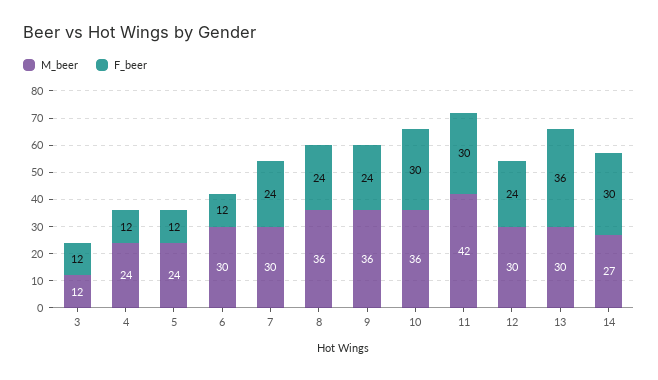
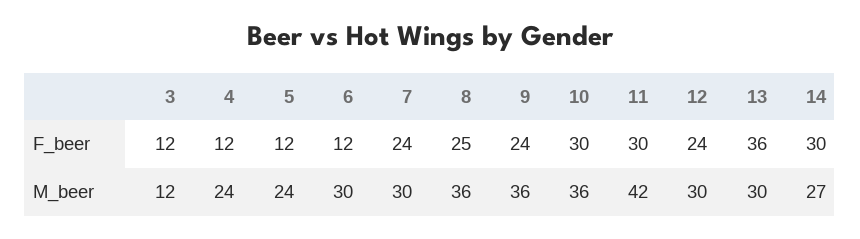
F_beer, 8: 24 -> 25

